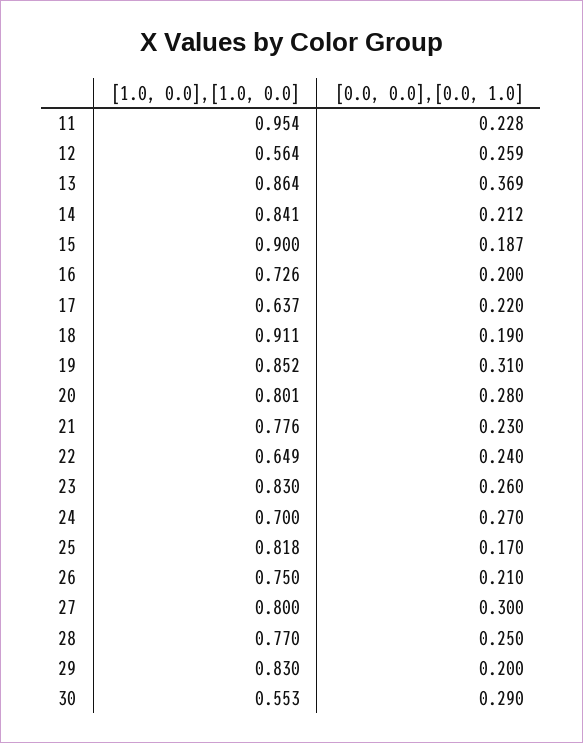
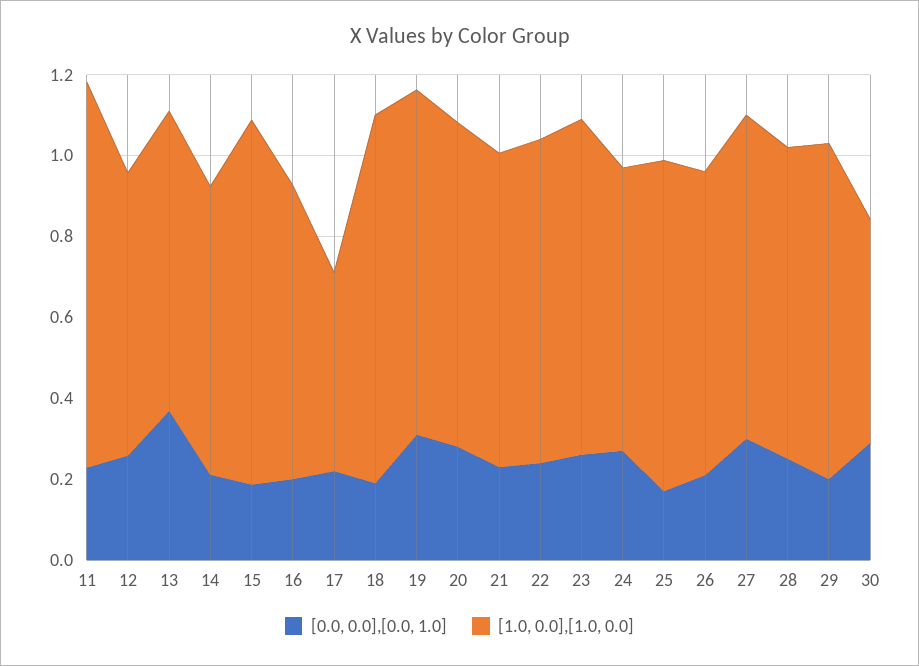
[1.0, 0.0],[1.0, 0.0], 12: 0.564 -> 0.7
[1.0, 0.0],[1.0, 0.0], 13: 0.864 -> 0.75
[1.0, 0.0],[1.0, 0.0], 14: 0.841 -> 0.7
[1.0, 0.0],[1.0, 0.0], 17: 0.637 -> 0.5
[1.0, 0.0],[1.0, 0.0], 22: 0.649 -> 0.8

